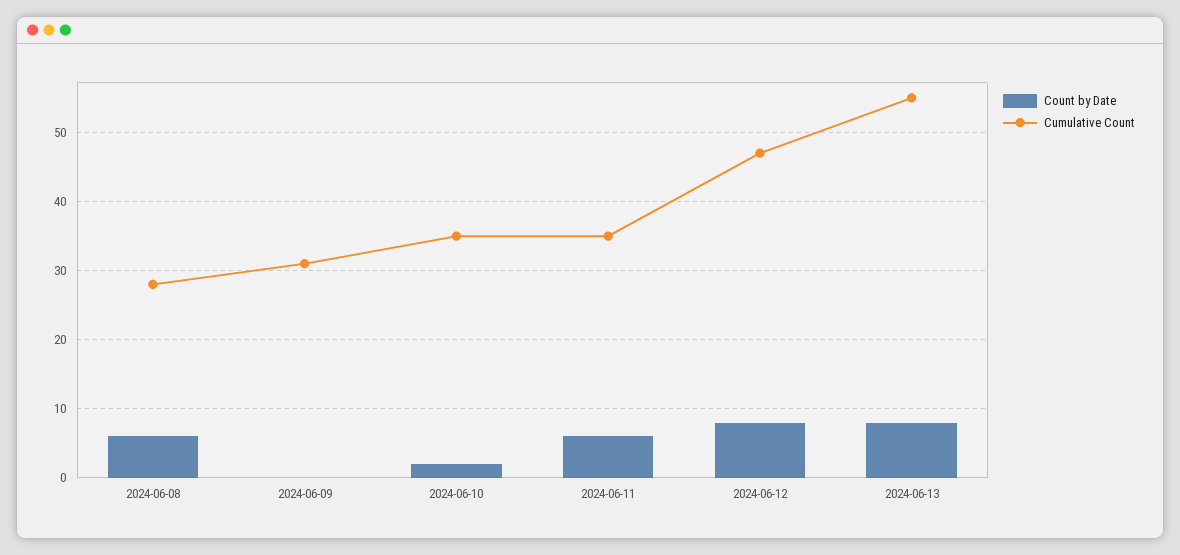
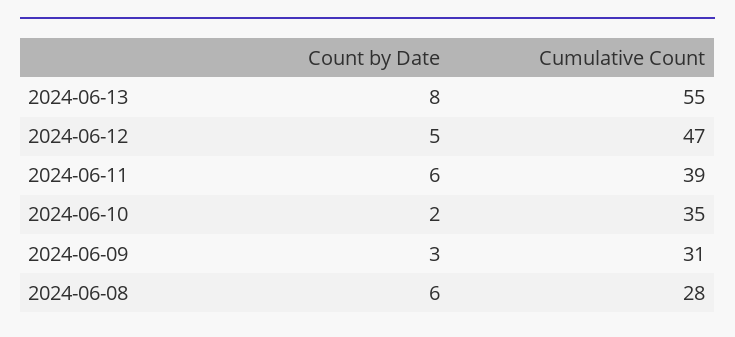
Count by Date, 2024-06-09: 0 -> 3
Cumulative Count, 2024-06-11: 35 -> 39
Count by Date, 2024-06-12: 8 -> 5

